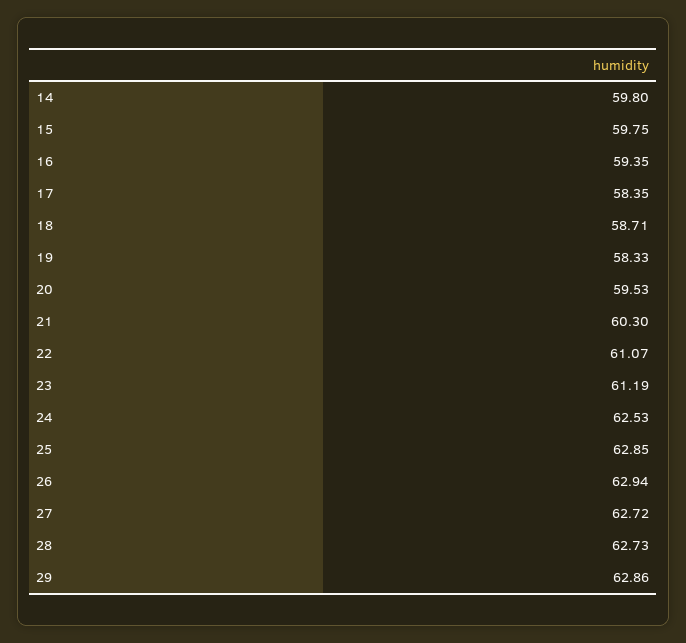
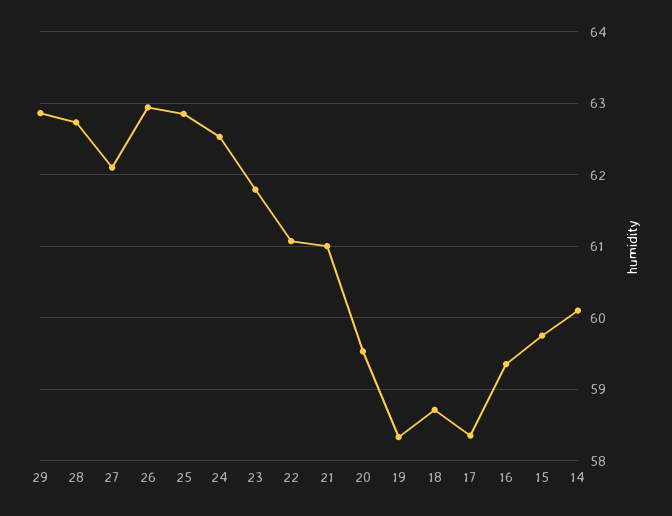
14: 59.8 -> 60.1
21: 60.3 -> 61
23: 61.19 -> 61.8
27: 62.72 -> 62.1

